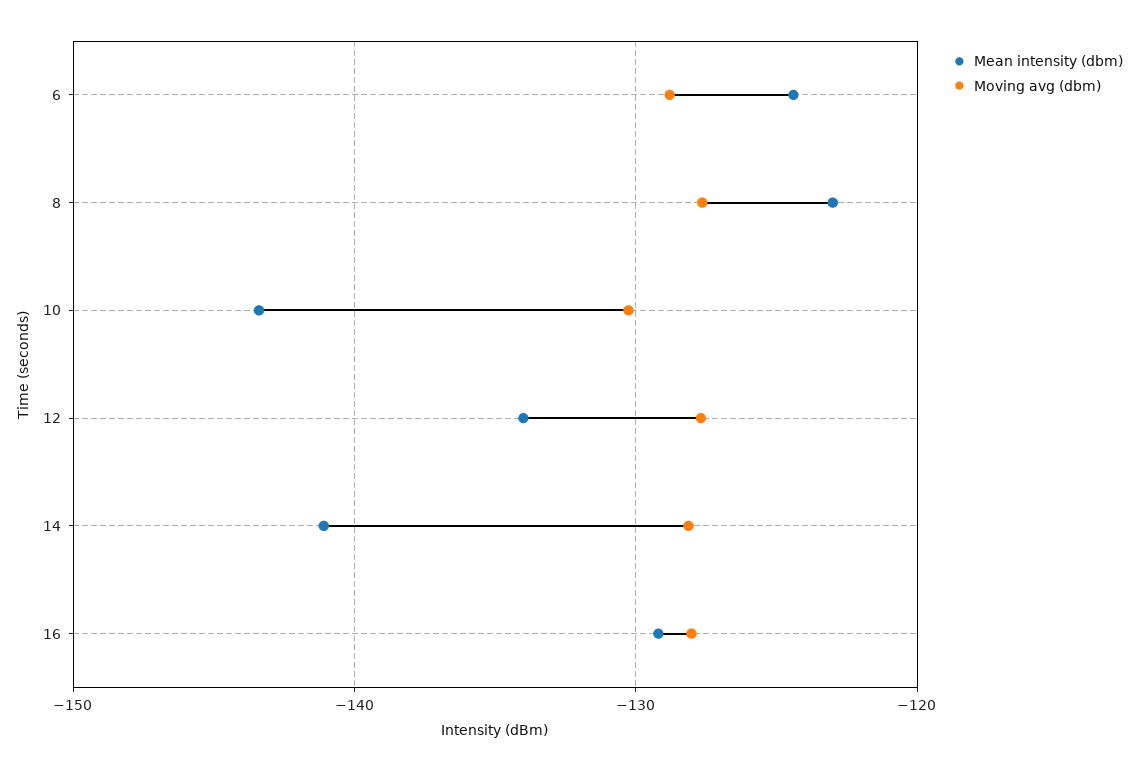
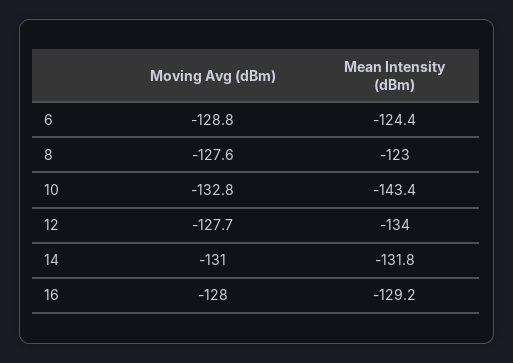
Moving avg (dbm), 10: -130 -> -132.8
Mean intensity (dbm), 14: -141 -> -131.8
Moving avg (dbm), 14: -128 -> -131

